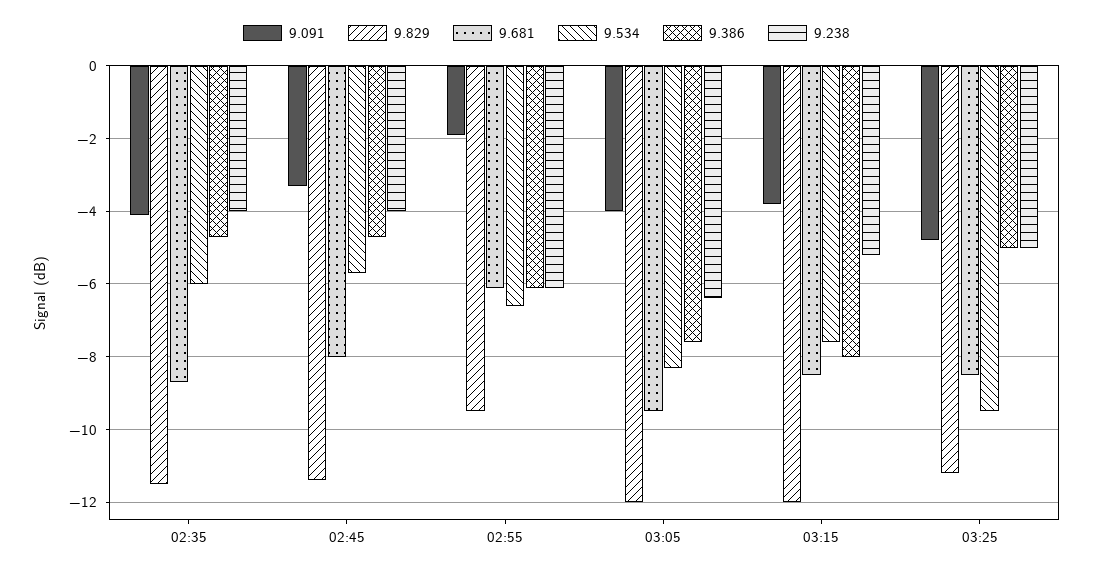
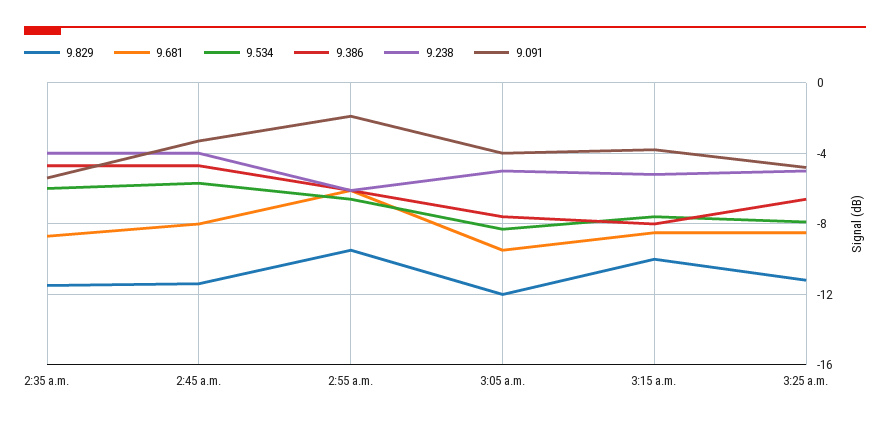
9.091, 02:35: -4 -> -5.5
9.238, 03:05: -6.5 -> -5
9.829, 03:15: -12 -> -10
9.534, 03:25: -9.5 -> -8
9.386, 03:25: -5 -> -6.5

